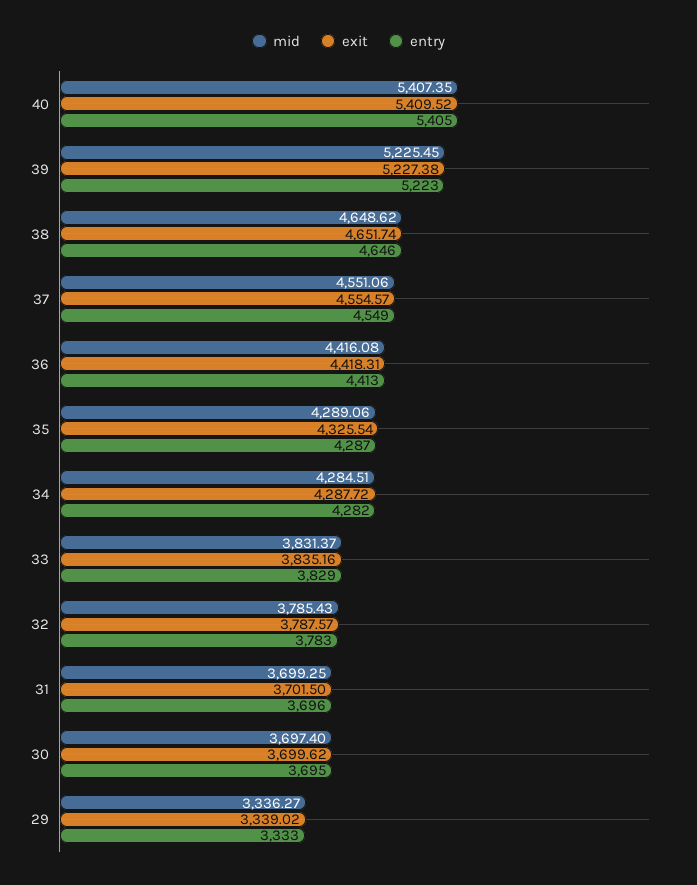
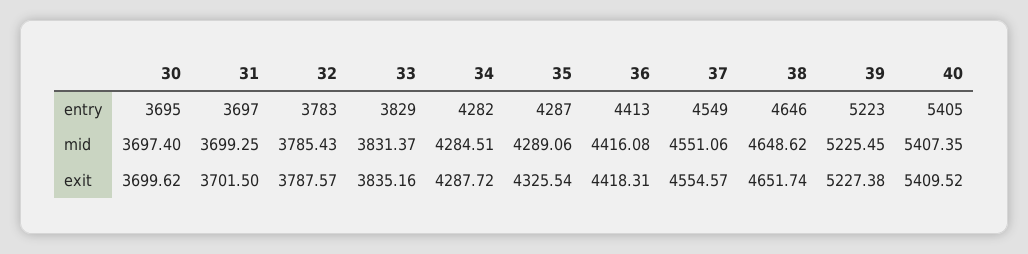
entry, 31: 3696 -> 3697
mid, 29: 3336.27 -> none
exit, 29: 3339.02 -> none
entry, 29: 3333 -> none

